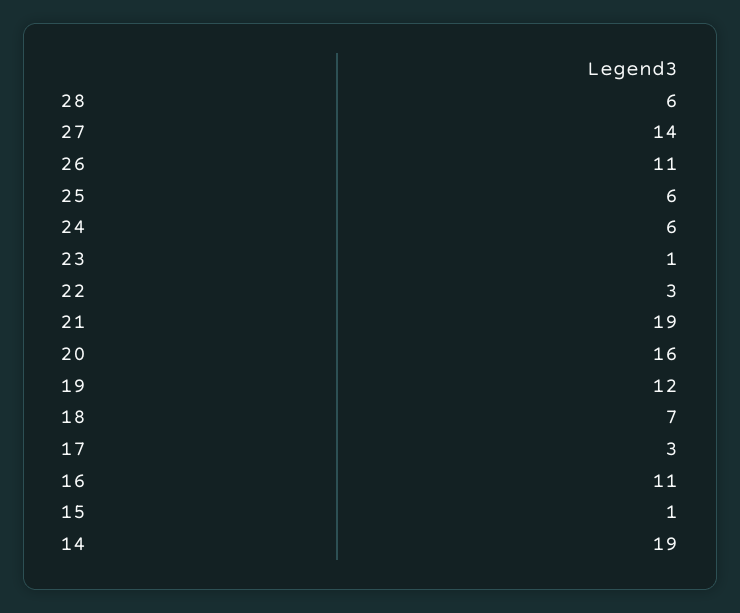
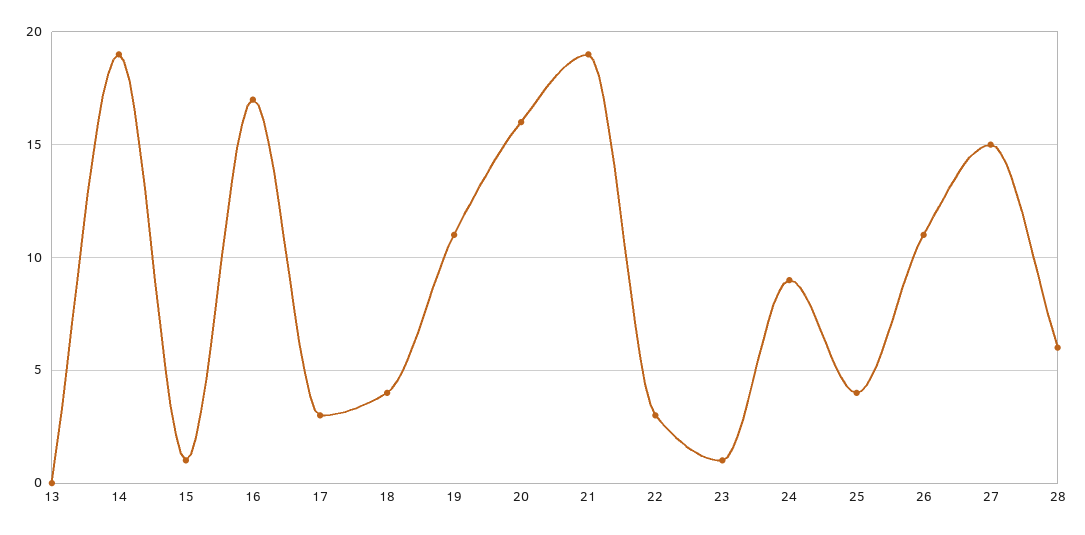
27: 14 -> 15
25: 6 -> 4
24: 6 -> 9
19: 12 -> 11
18: 7 -> 4
16: 11 -> 17
13: none -> 0

